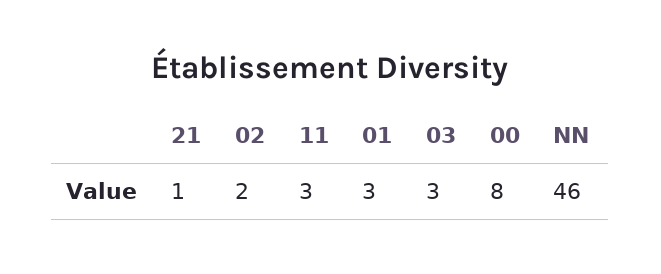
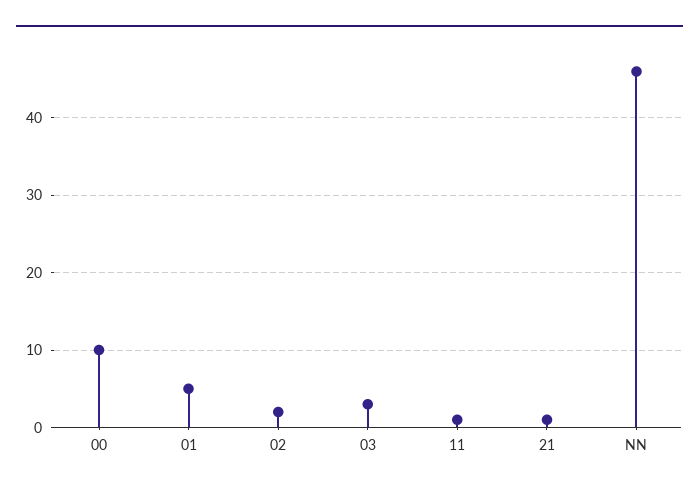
11: 3 -> 1
01: 3 -> 5
00: 8 -> 10

